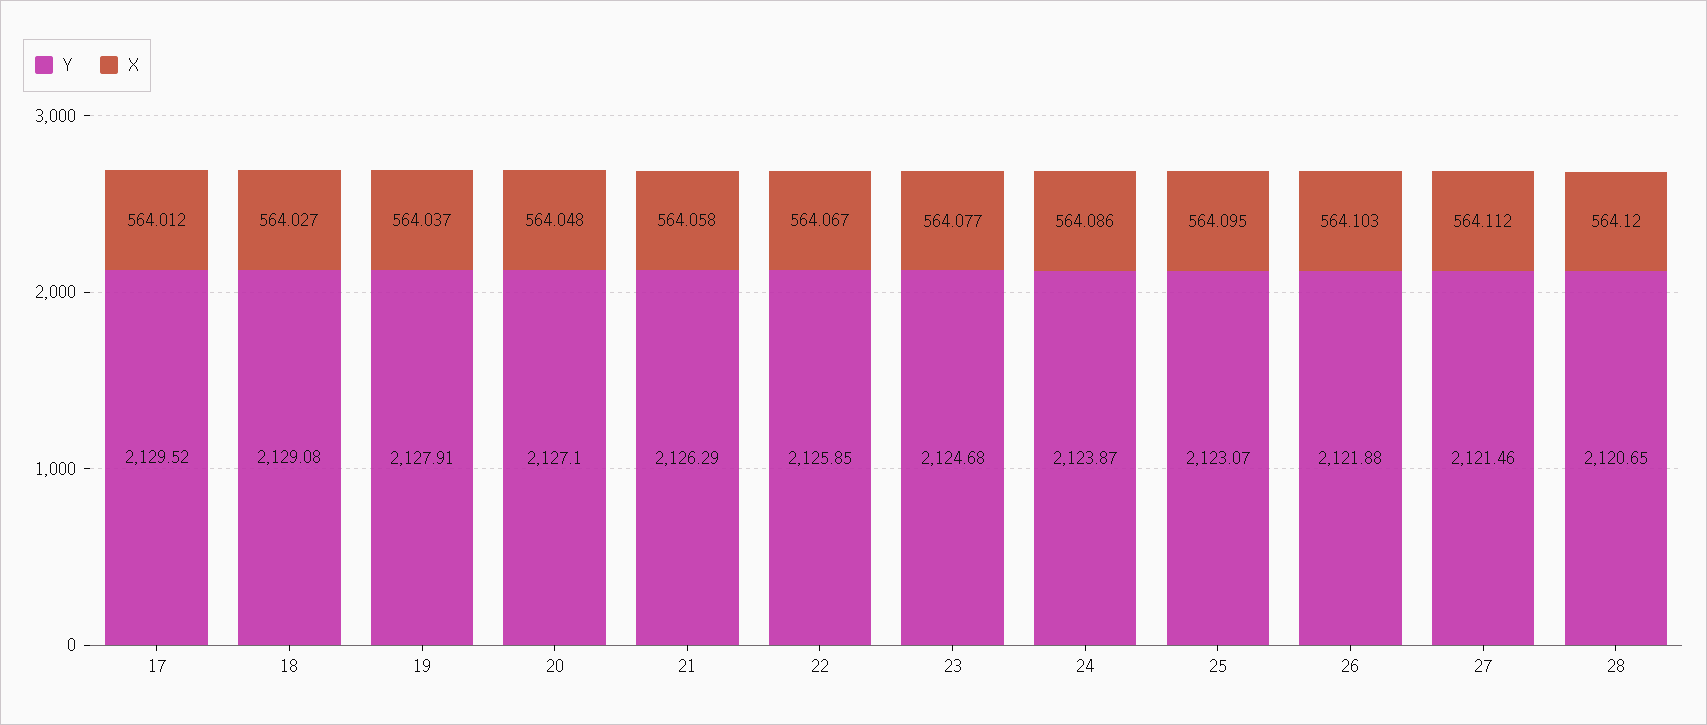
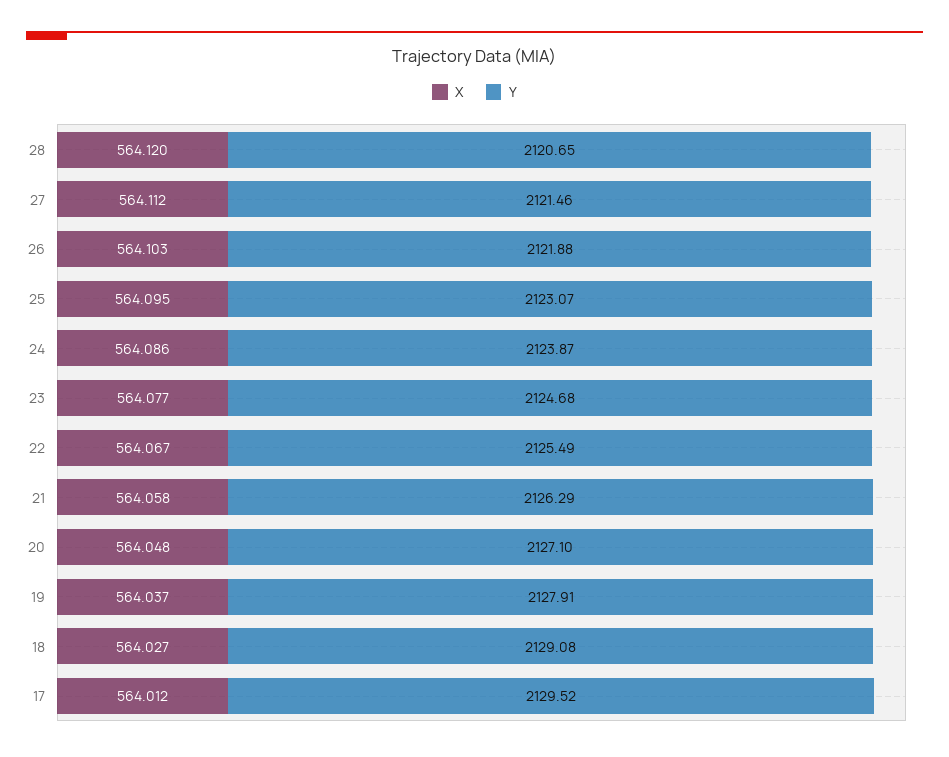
Y, 22: 2125.85 -> 2125.49

